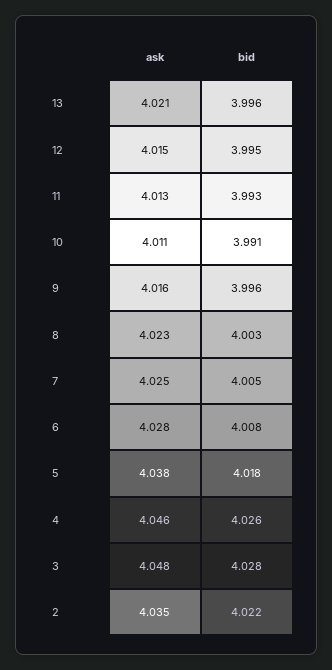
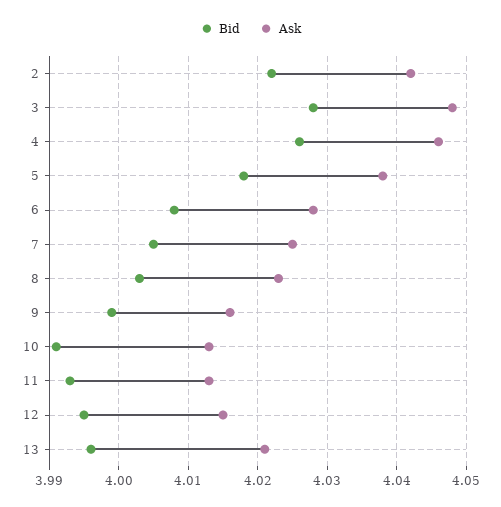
ask, 10: 4.011 -> 4.013
bid, 9: 3.996 -> 3.999
ask, 2: 4.035 -> 4.042

